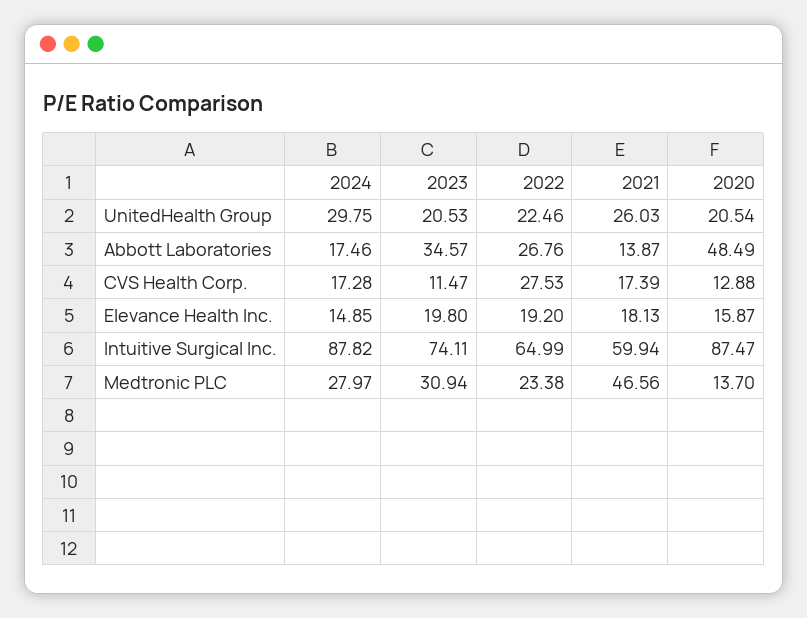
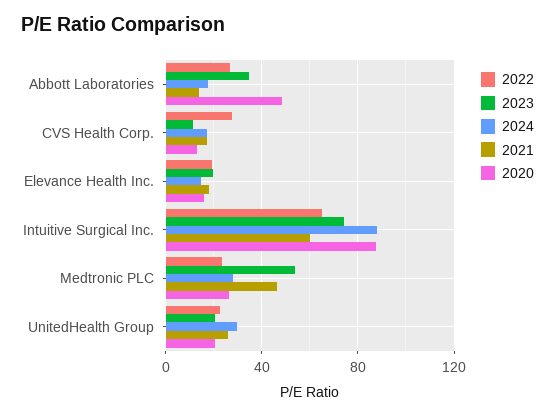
2023, Medtronic PLC: 30.94 -> 55
2020, Medtronic PLC: 13.7 -> 25

